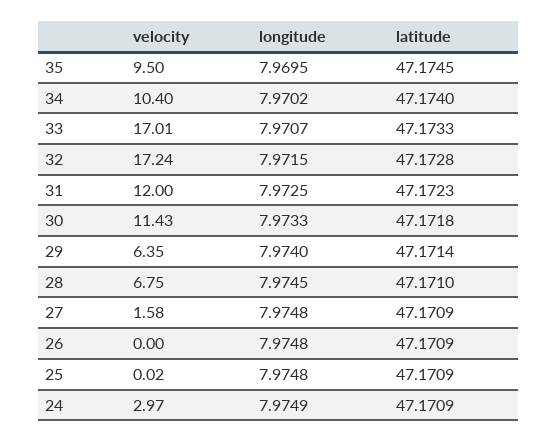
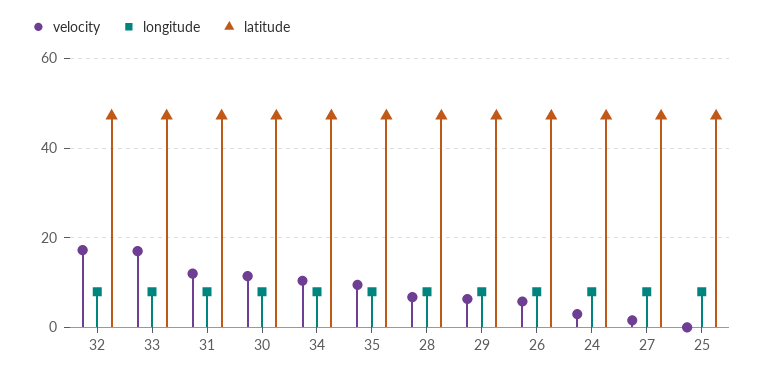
velocity, 26: 0 -> 6

